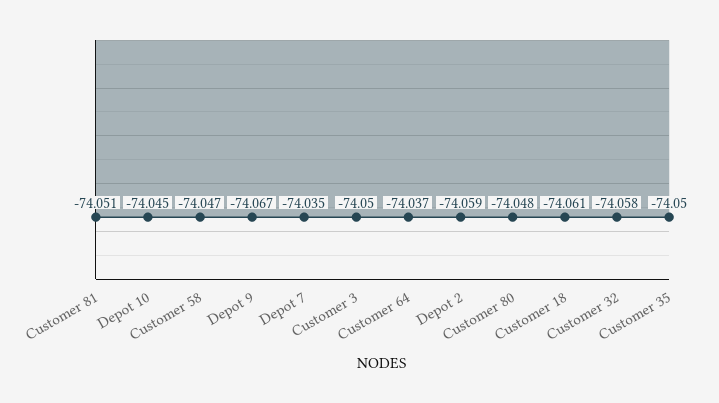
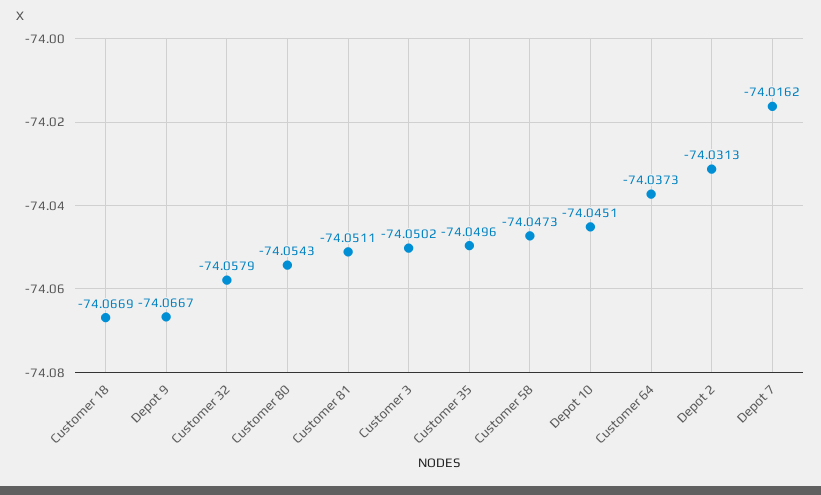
Depot 7: -74.035 -> -74.0162
Depot 2: -74.059 -> -74.0313
Customer 80: -74.048 -> -74.0543
Customer 18: -74.061 -> -74.0669

